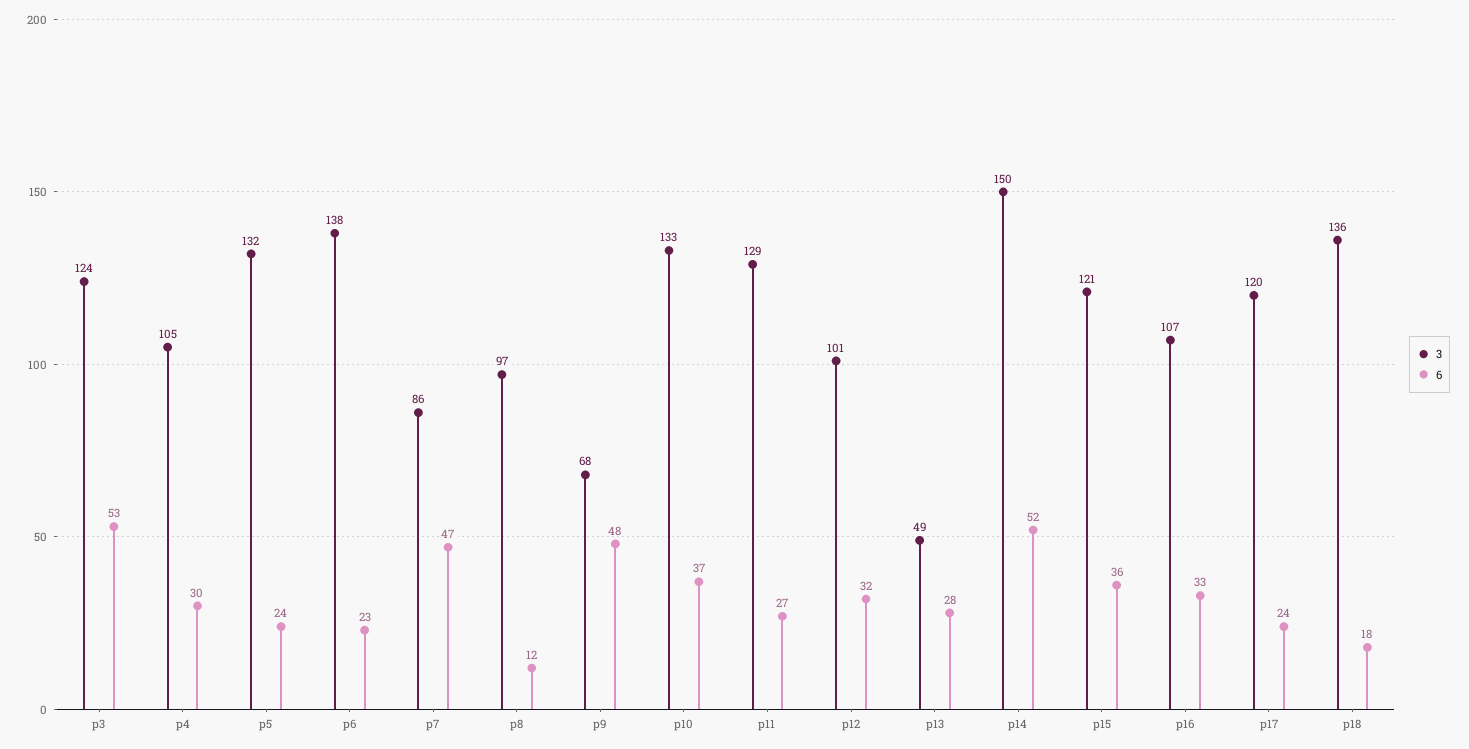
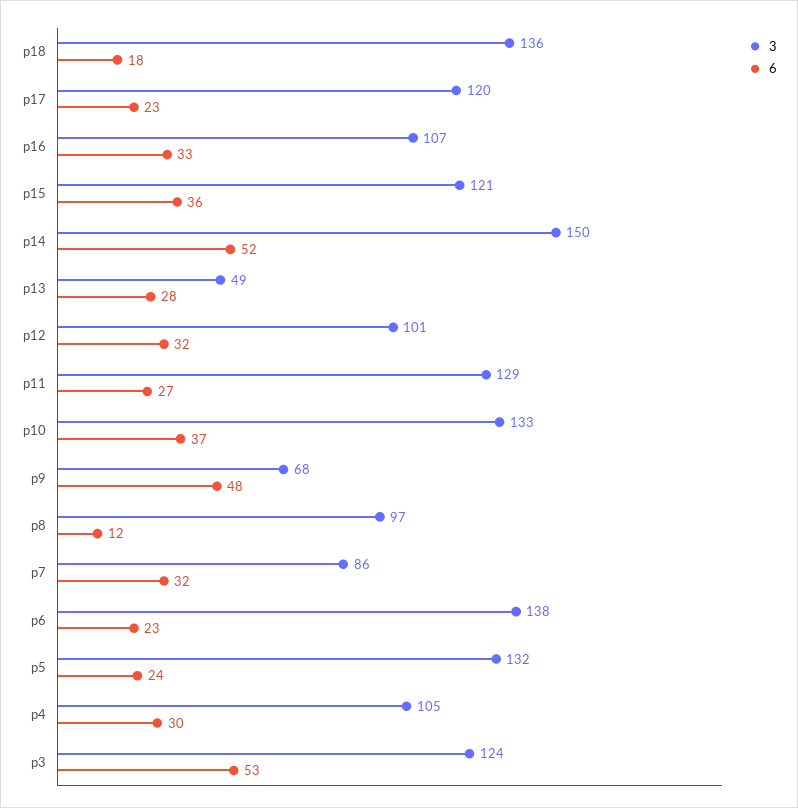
6, p7: 47 -> 32
6, p17: 24 -> 23

